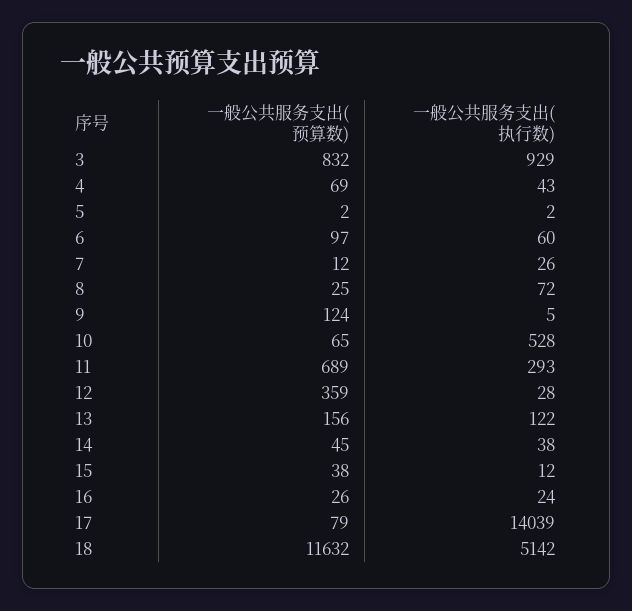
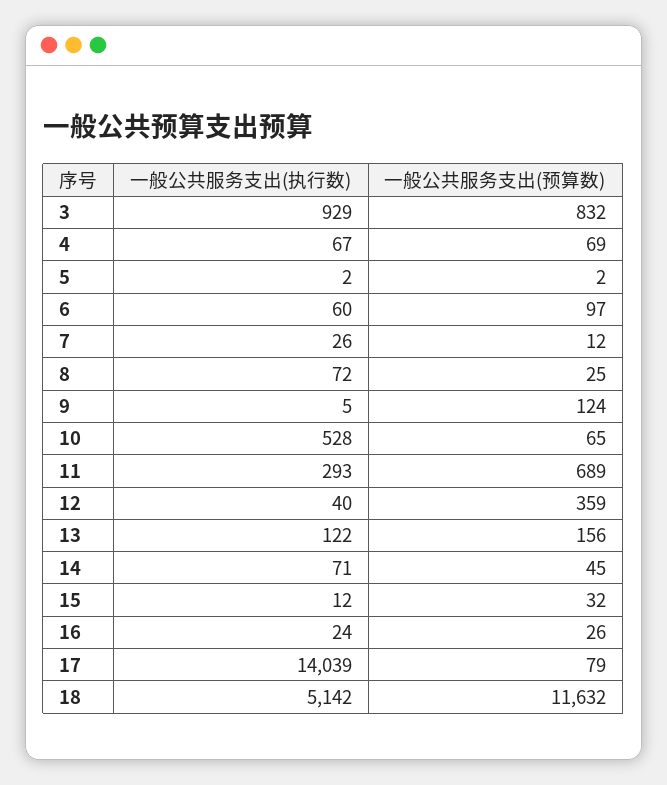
一般公共服务支出(执行数), 4: 43 -> 67
一般公共服务支出(执行数), 12: 28 -> 40
一般公共服务支出(执行数), 14: 38 -> 71
一般公共服务支出(预算数), 15: 38 -> 32

